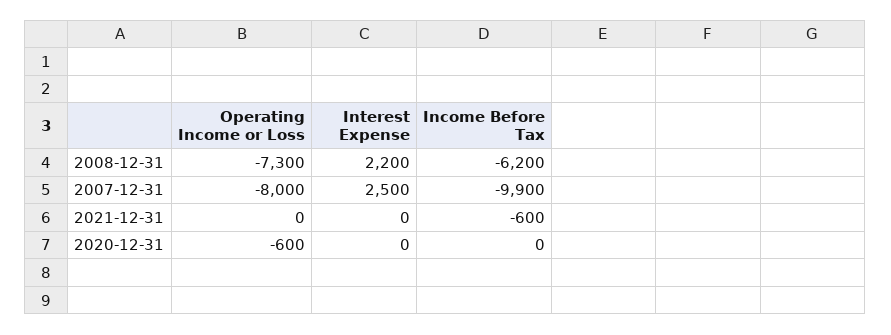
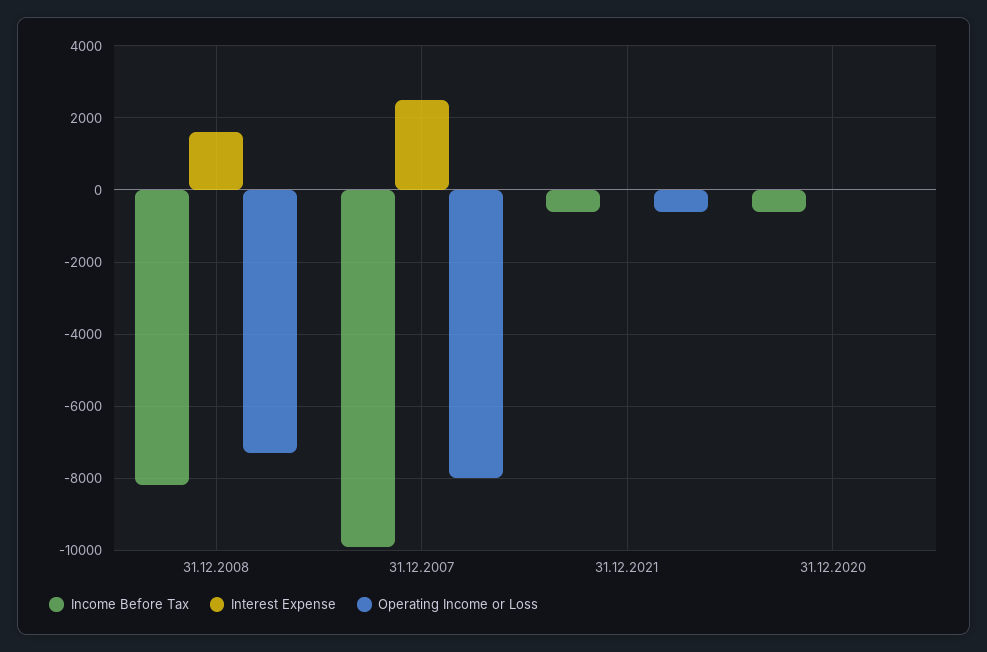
Interest Expense, 2008-12-31: 2200 -> 1600
Income Before Tax, 2008-12-31: -6200 -> -8200
Operating Income or Loss, 2021-12-31: 0 -> -600
Operating Income or Loss, 2020-12-31: -600 -> 0
Income Before Tax, 2020-12-31: 0 -> -600

